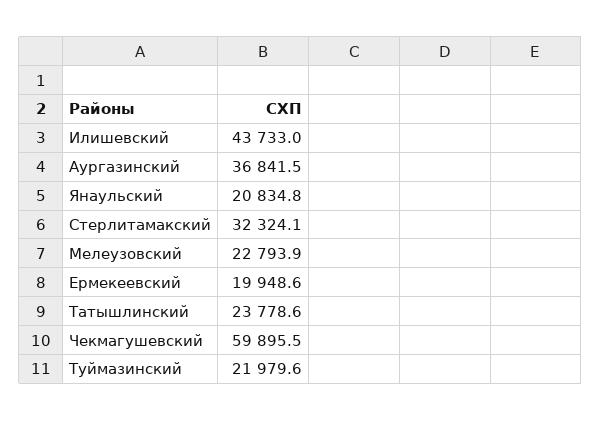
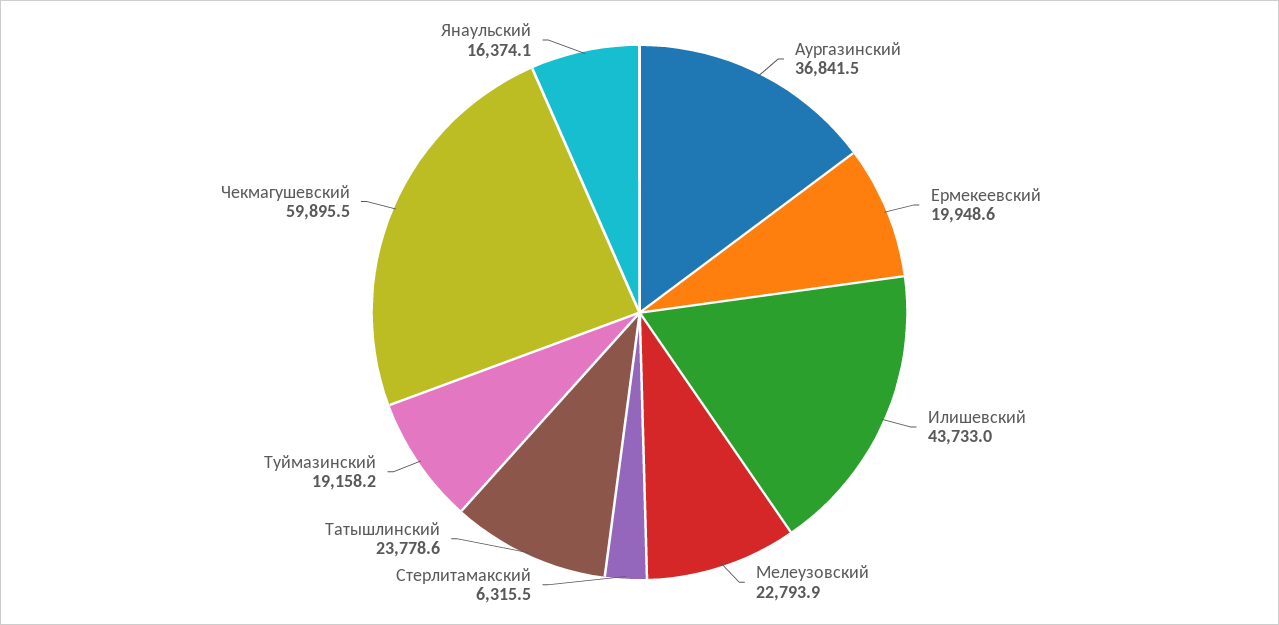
Янаульский: 20834.8 -> 16374.1
Стерлитамакский: 32324.1 -> 6315.5
Туймазинский: 21979.6 -> 19158.2

